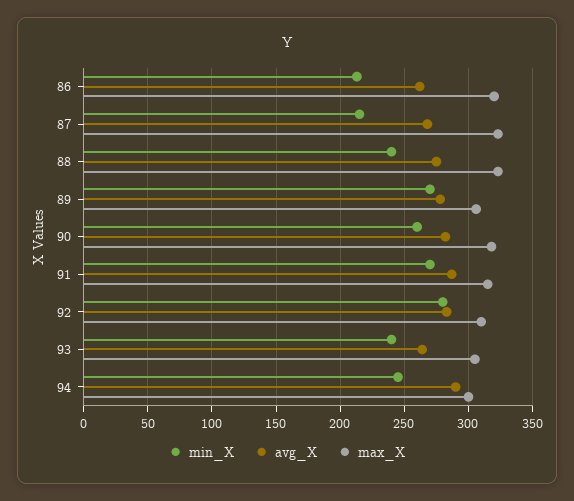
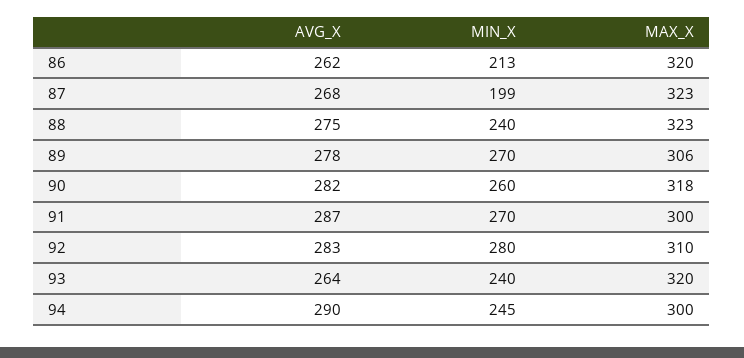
min_X, 87: 215 -> 199
max_X, 91: 315 -> 300
max_X, 93: 305 -> 320

